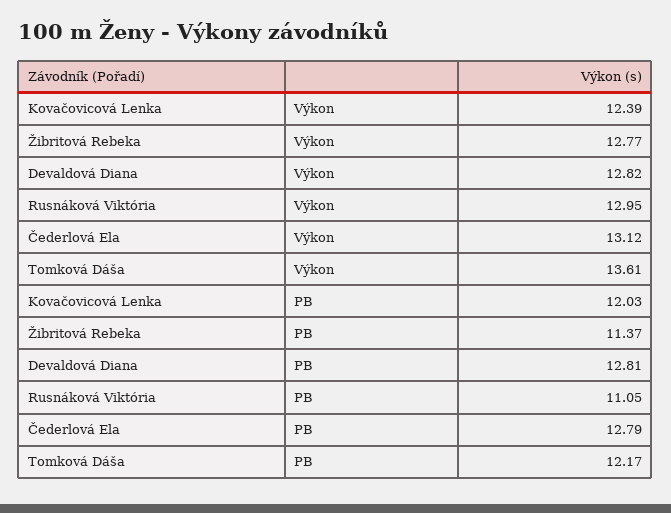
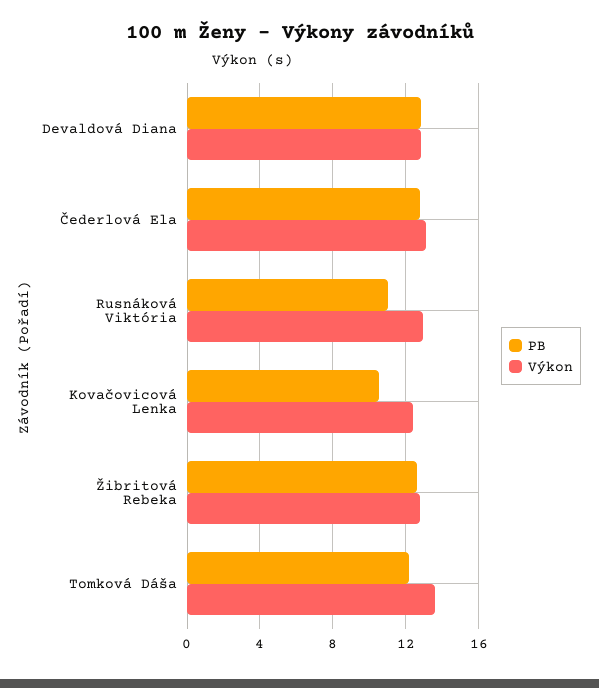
PB, Kovačovicová Lenka: 12.03 -> 10.5
PB, Žibritová Rebeka: 11.37 -> 12.5

